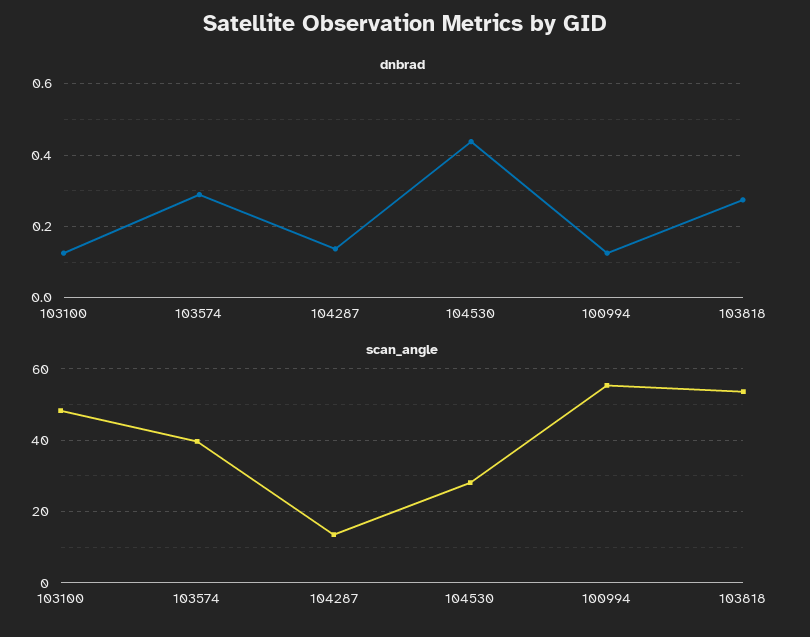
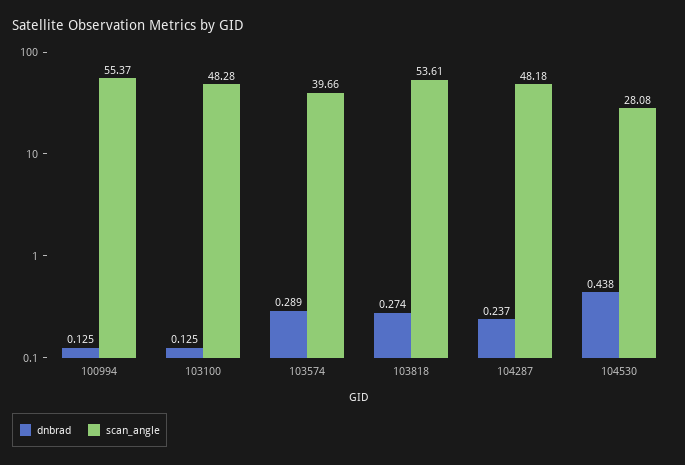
dnbrad, 104287: 0.14 -> 0.237
scan_angle, 104287: 14 -> 48.18

